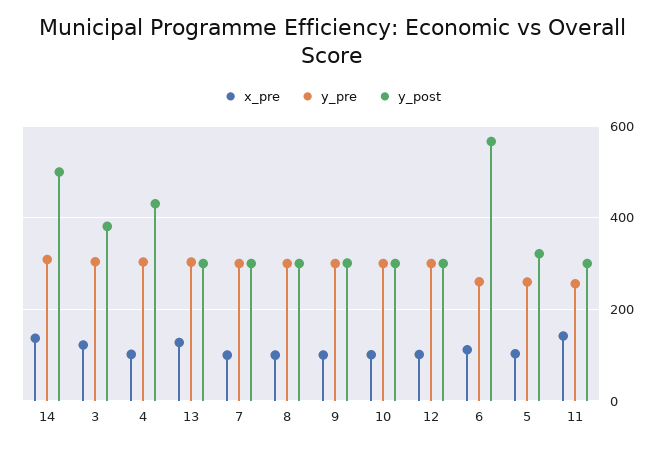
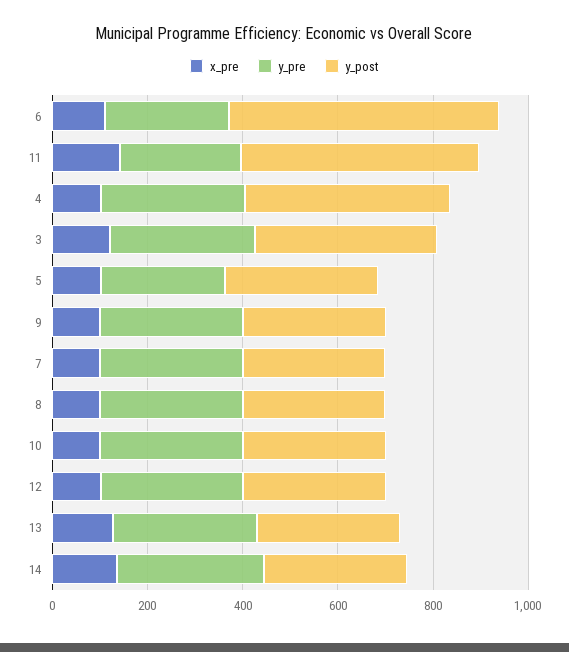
y_post, 14: 500 -> 300
y_post, 11: 300 -> 500

